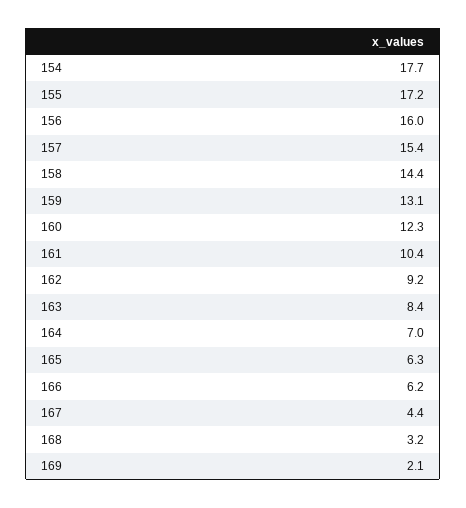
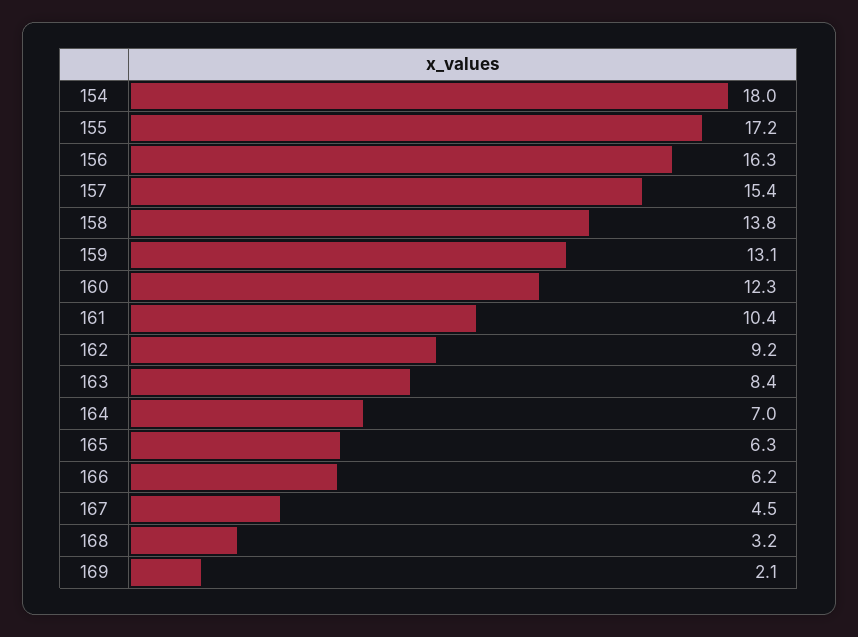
154: 17.7 -> 18
156: 16 -> 16.3
158: 14.4 -> 13.8
167: 4.4 -> 4.5

